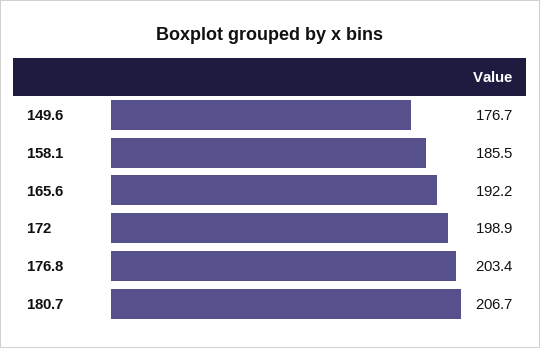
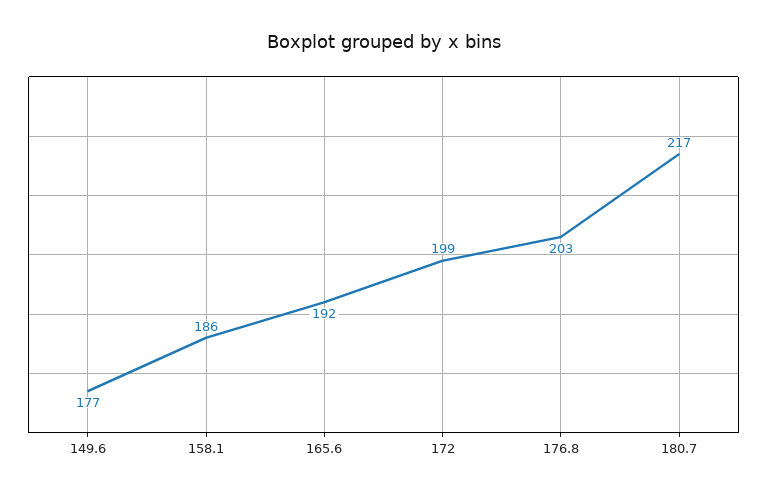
180.7: 206.7 -> 217

